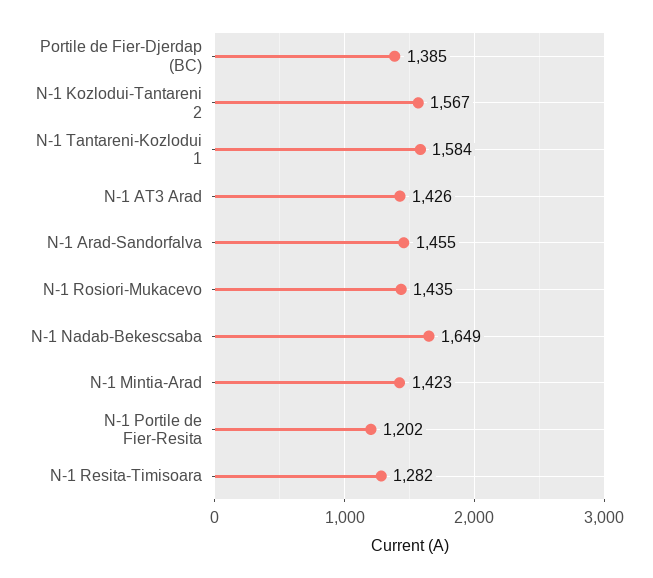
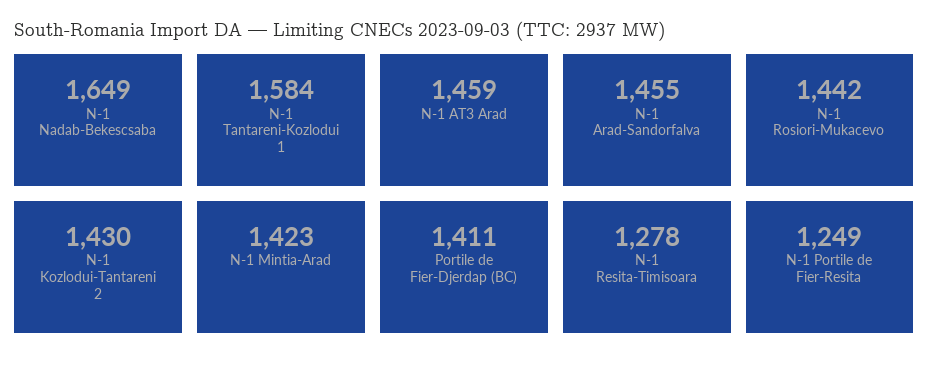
Portile de Fier-Djerdap (BC): 1385 -> 1411
N-1 Kozlodui-Tantareni 2: 1567 -> 1430
N-1 AT3 Arad: 1426 -> 1459
N-1 Rosiori-Mukacevo: 1435 -> 1442
N-1 Portile de Fier-Resita: 1202 -> 1249
N-1 Resita-Timisoara: 1282 -> 1278

